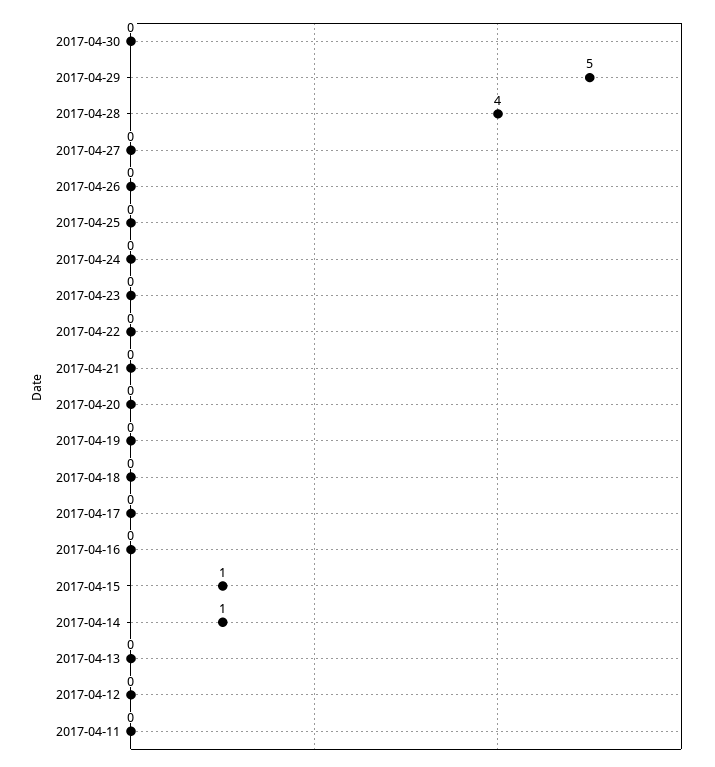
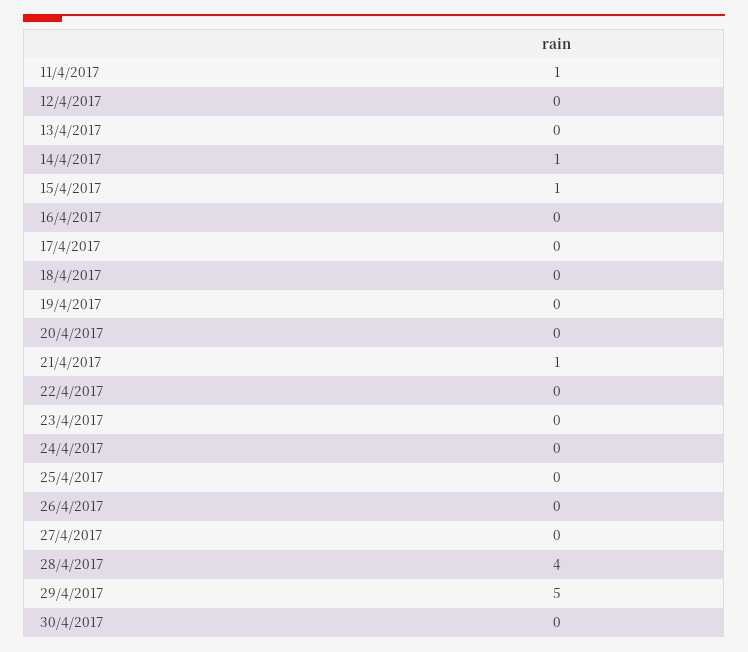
2017-04-21: 0 -> 1
2017-04-11: 0 -> 1

